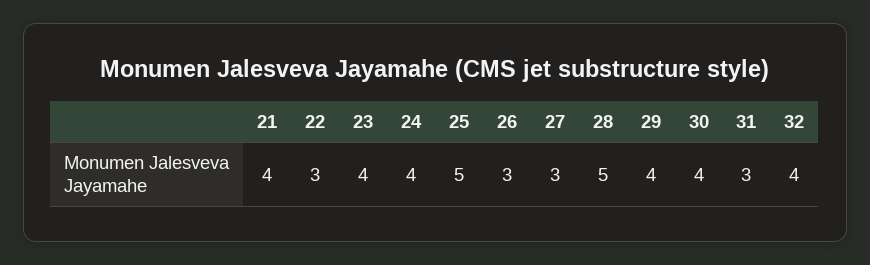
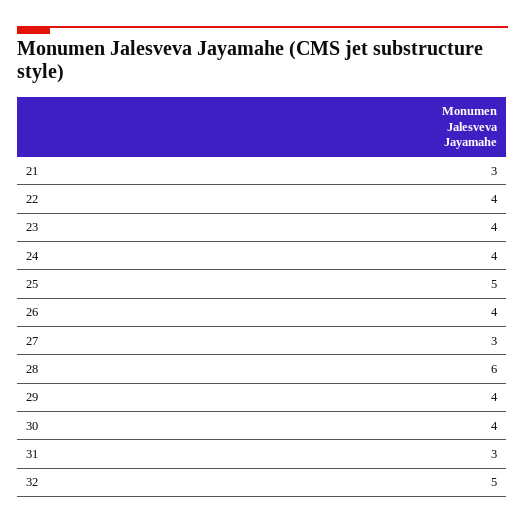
21: 4 -> 3
22: 3 -> 4
26: 3 -> 4
28: 5 -> 6
32: 4 -> 5

